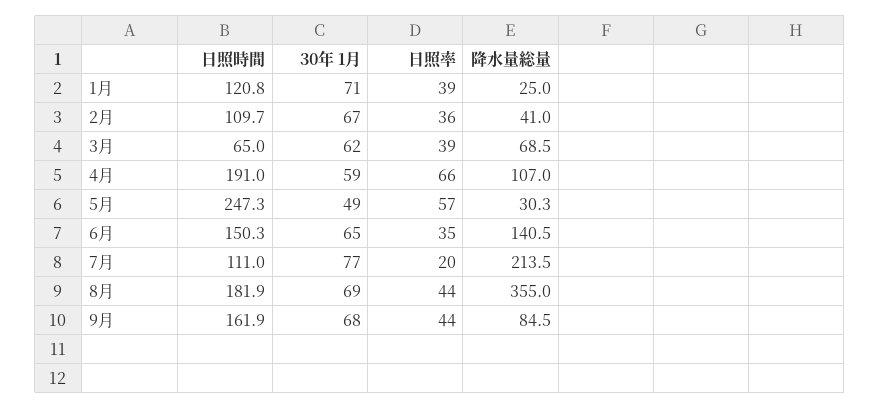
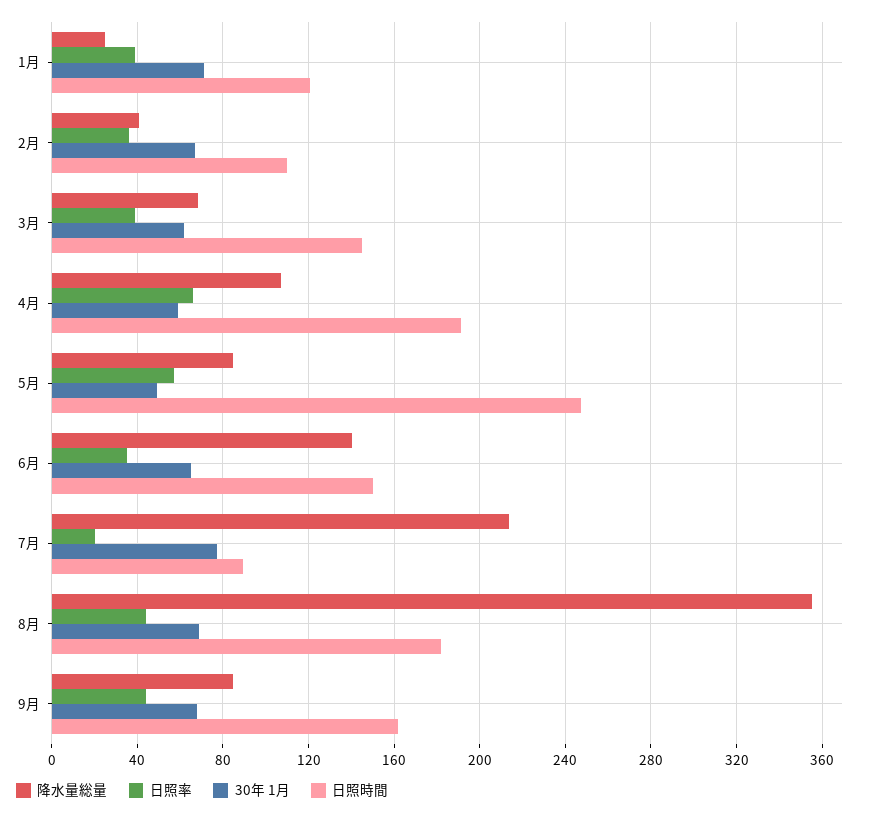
日照時間, 3月: 65 -> 145
降水量総量, 5月: 30.3 -> 85
日照時間, 7月: 111 -> 90

